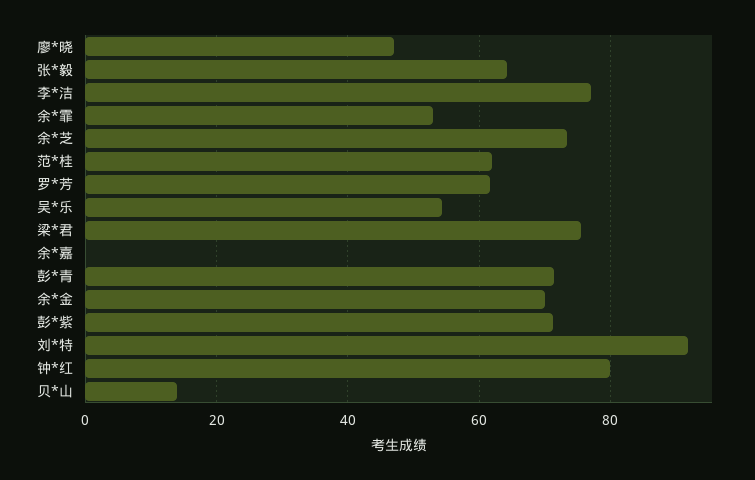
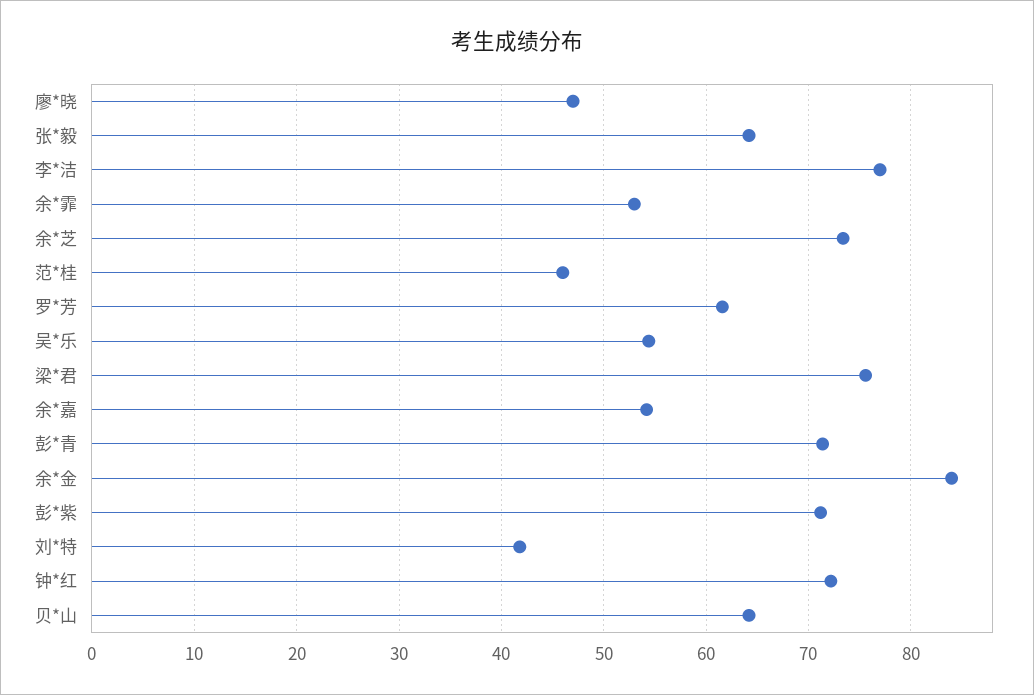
范*桂: 62 -> 46
余*嘉: 0 -> 54
余*金: 70 -> 84
刘*特: 92 -> 42
钟*红: 80 -> 72
贝*山: 14 -> 64

